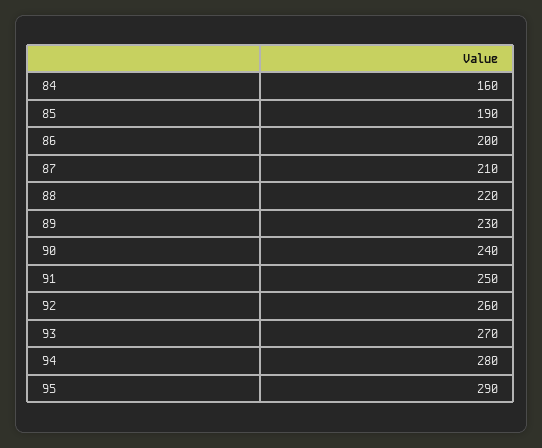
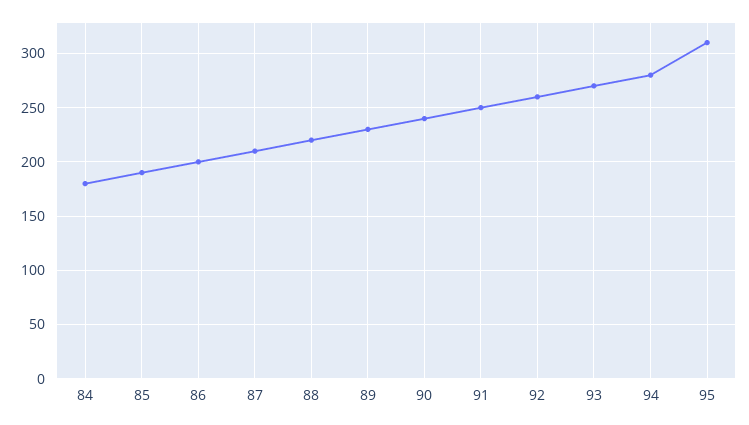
84: 160 -> 180
95: 290 -> 310

